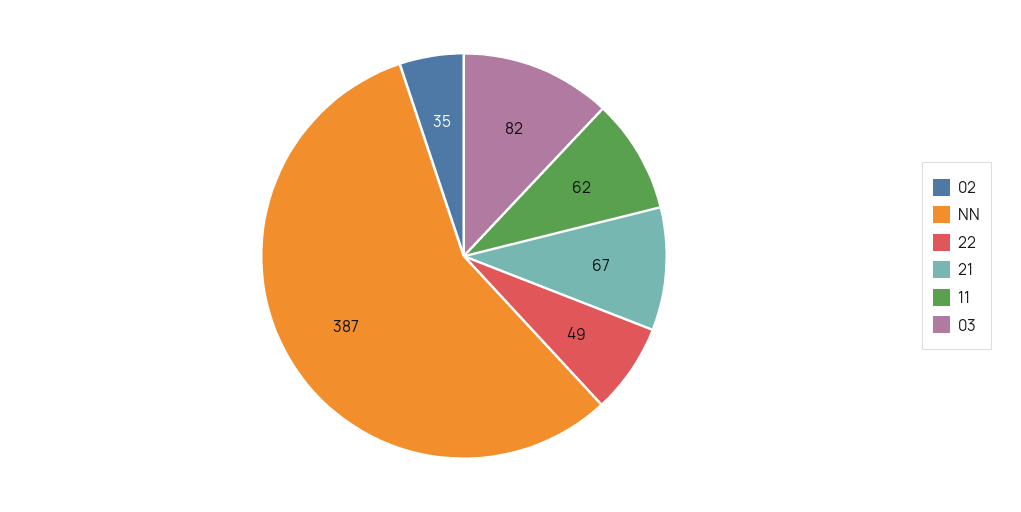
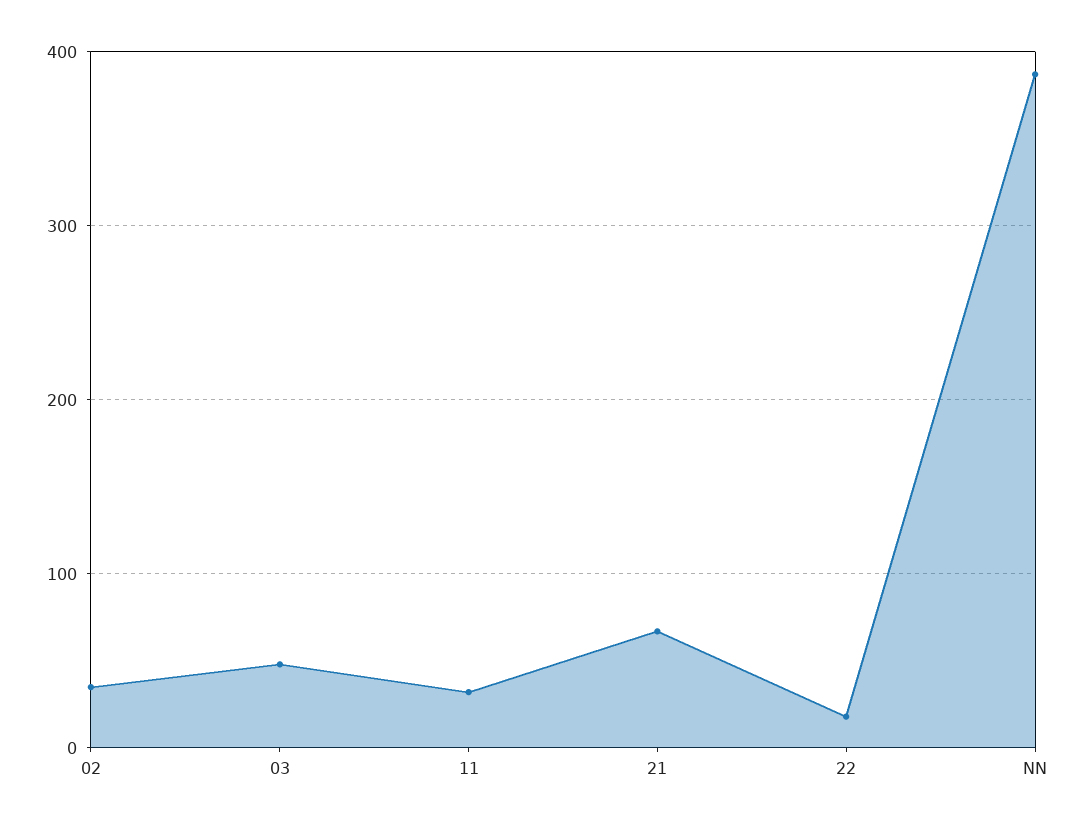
22: 49 -> 20
11: 62 -> 30
03: 82 -> 50

